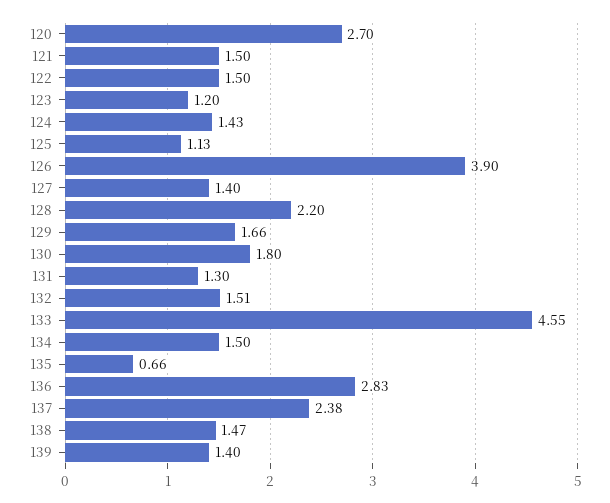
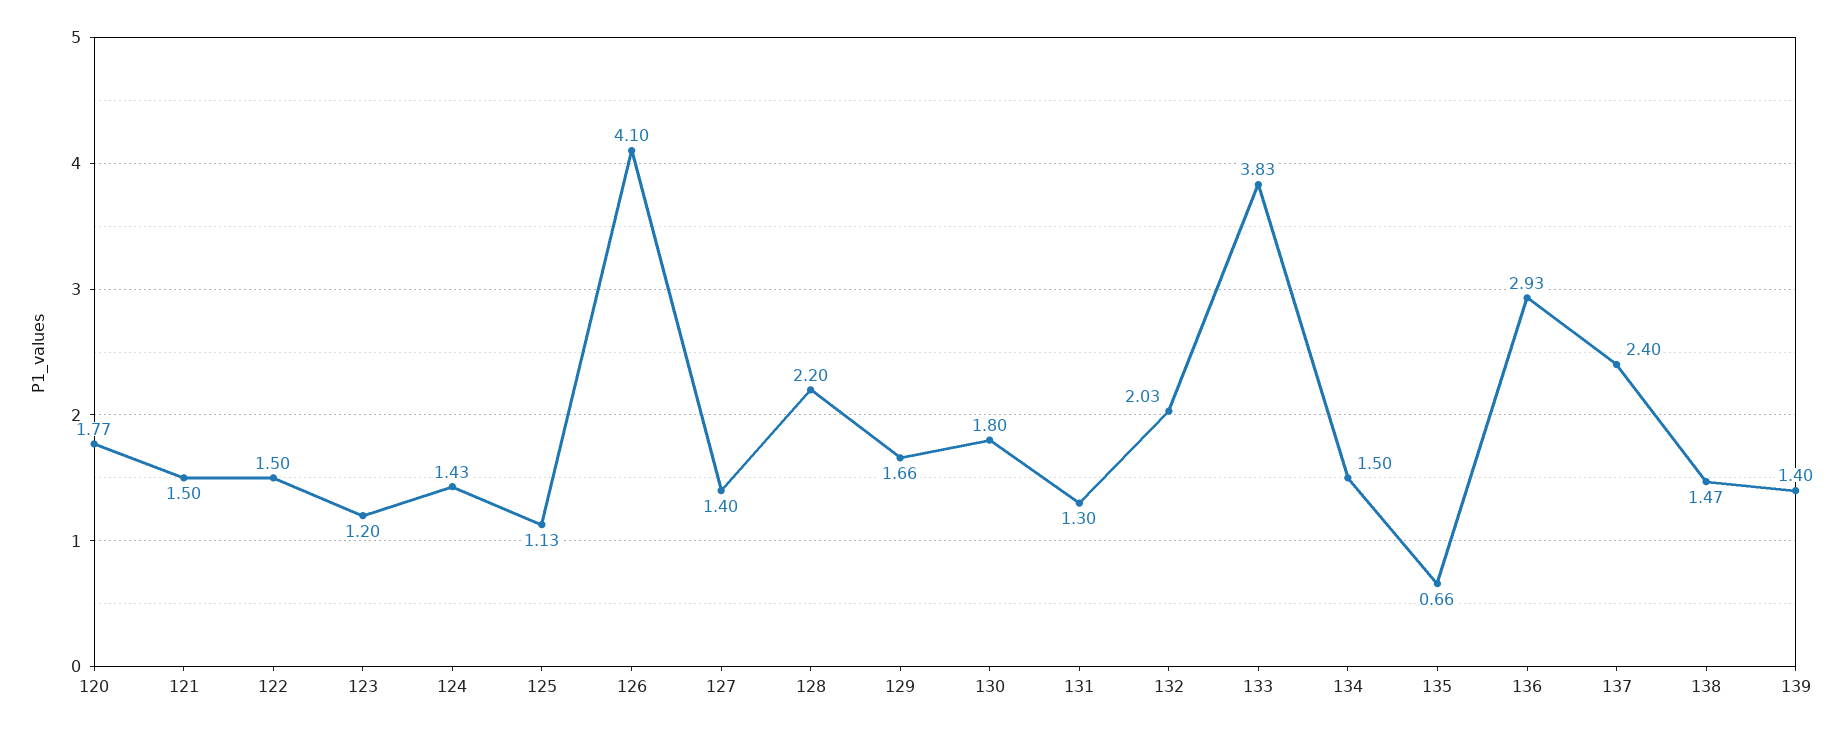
120: 2.7 -> 1.77
126: 3.9 -> 4.1
132: 1.51 -> 2.03
133: 4.55 -> 3.83
136: 2.83 -> 2.93
137: 2.38 -> 2.4

